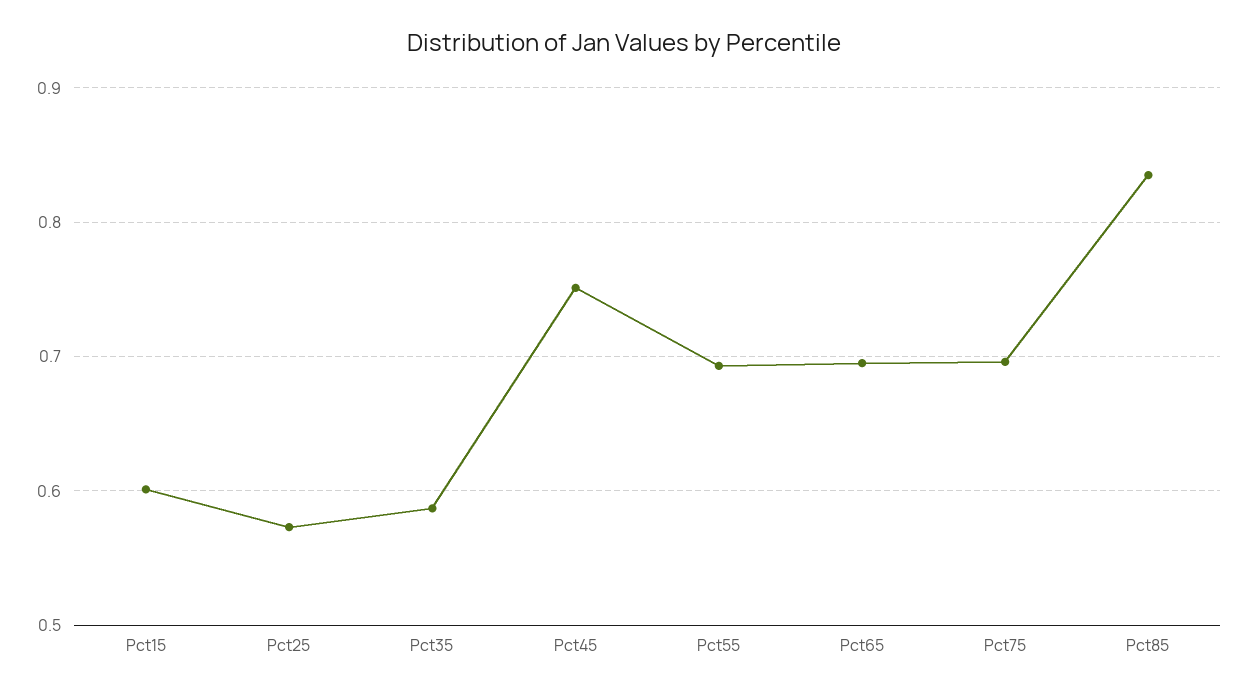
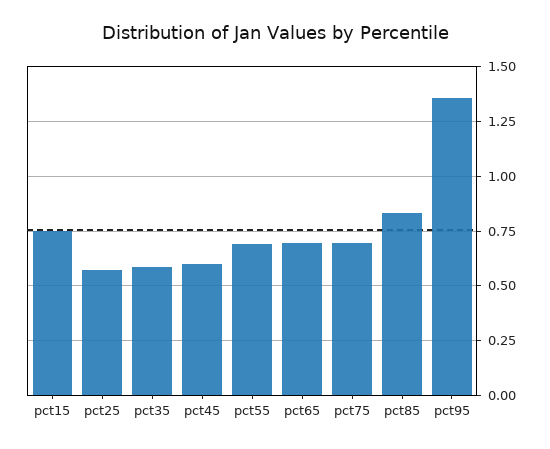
Pct15: 0.6 -> 0.75
Pct45: 0.75 -> 0.6
pct95: none -> 1.35

